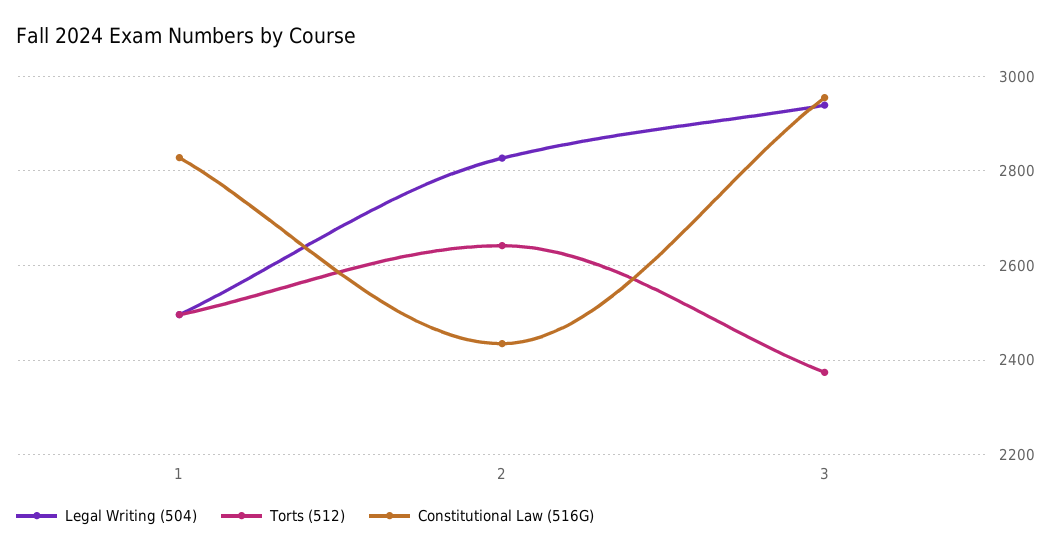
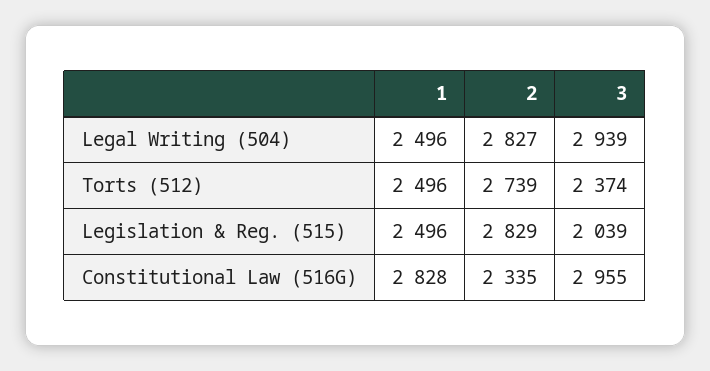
Torts (512), 2: 2640 -> 2739
Constitutional Law (516G), 2: 2440 -> 2335
Legislation & Reg. (515), 1: none -> 2496
Legislation & Reg. (515), 2: none -> 2829
Legislation & Reg. (515), 3: none -> 2039

